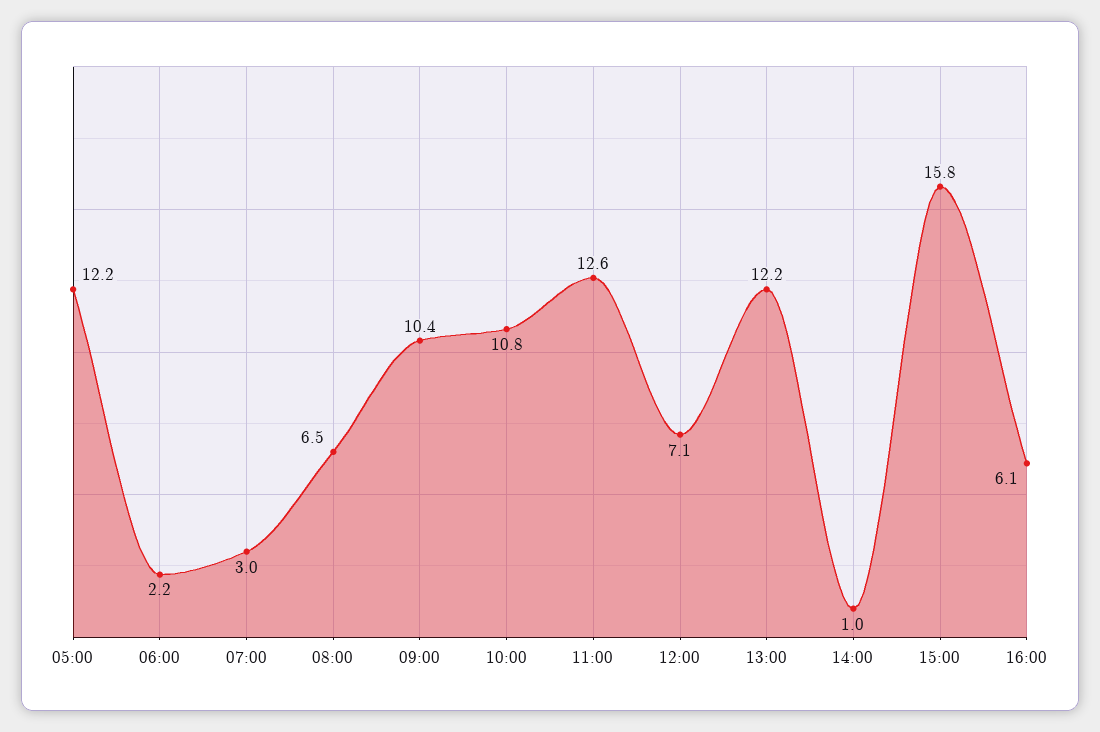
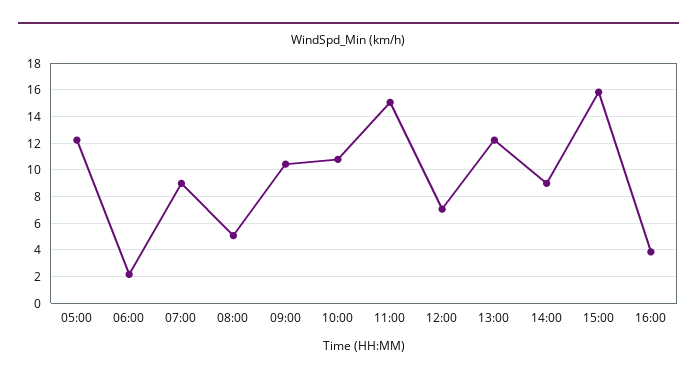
07:00: 3 -> 9
08:00: 6.5 -> 5
11:00: 12.6 -> 15
14:00: 1 -> 9
16:00: 6.1 -> 4

